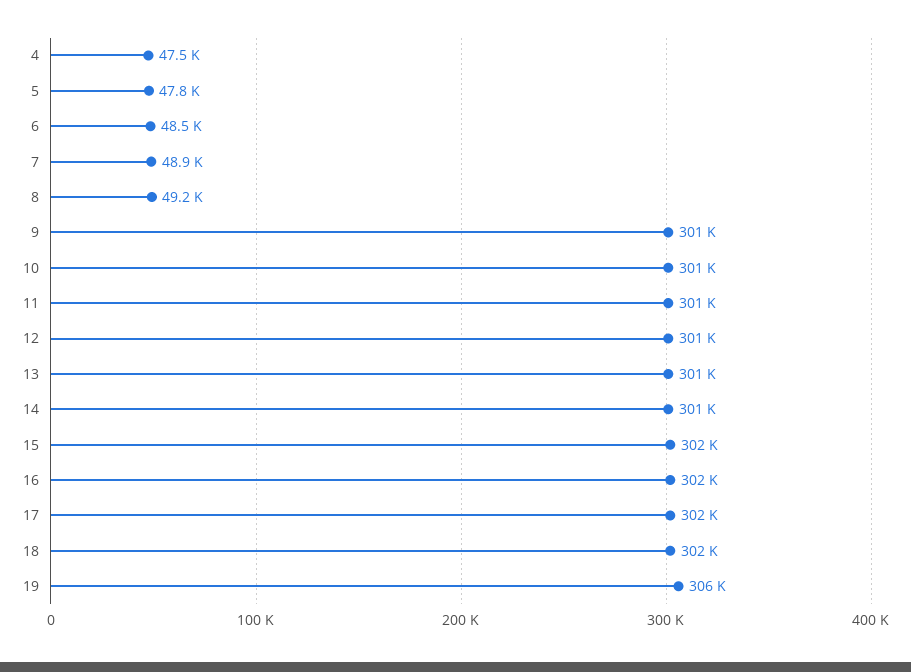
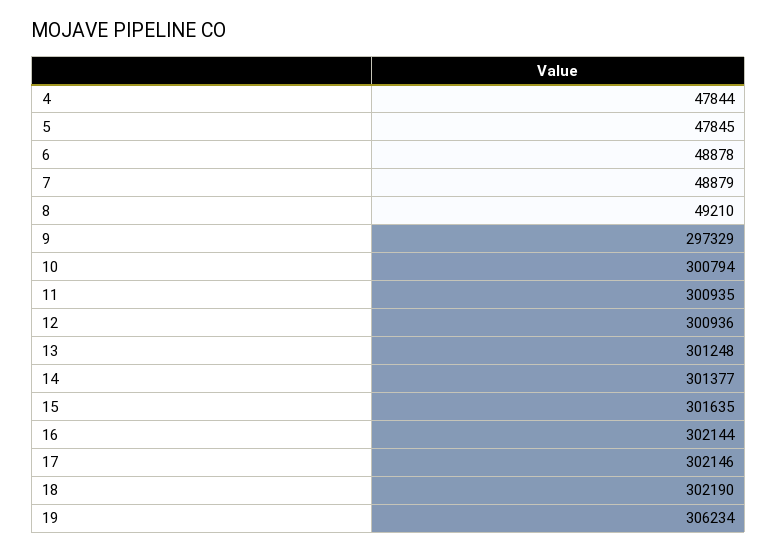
4: 47500 -> 47844
6: 48500 -> 48878
9: 301000 -> 297329

